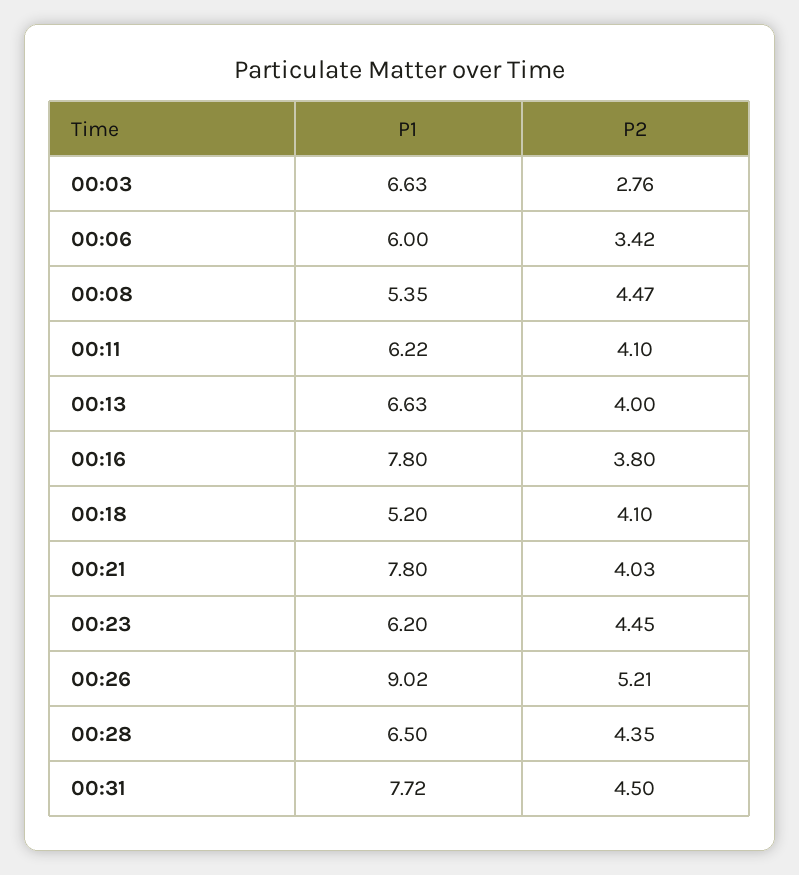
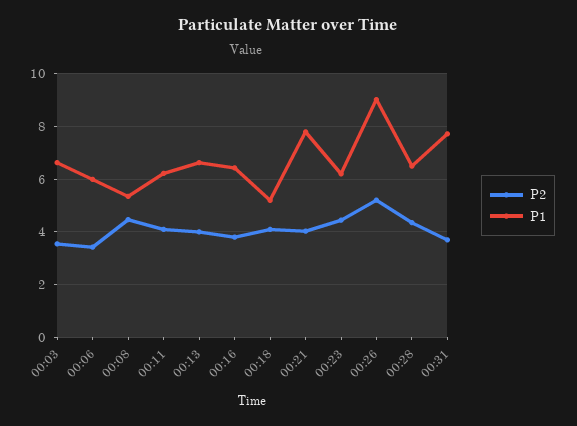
P2, 00:03: 2.76 -> 3.5
P1, 00:16: 7.8 -> 6.5
P2, 00:31: 4.5 -> 3.75

